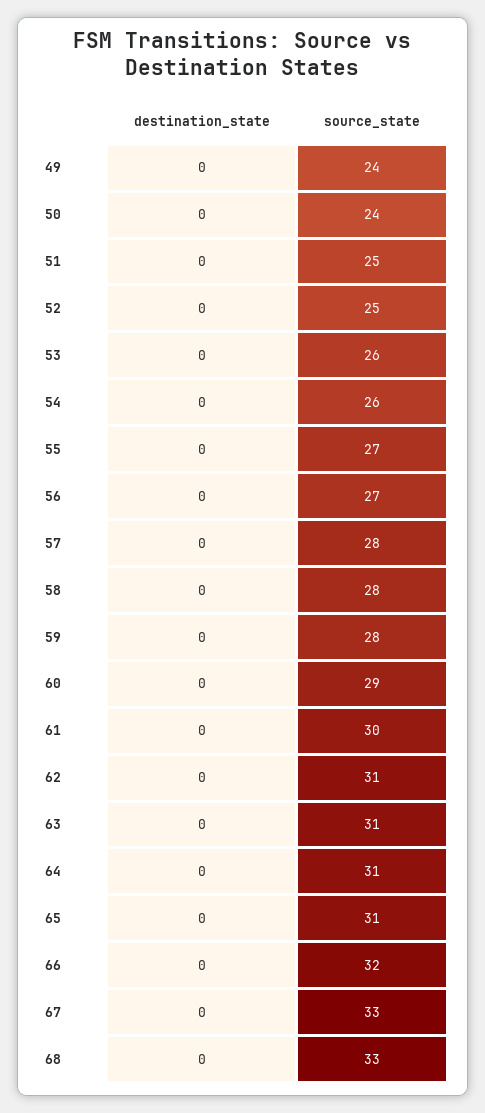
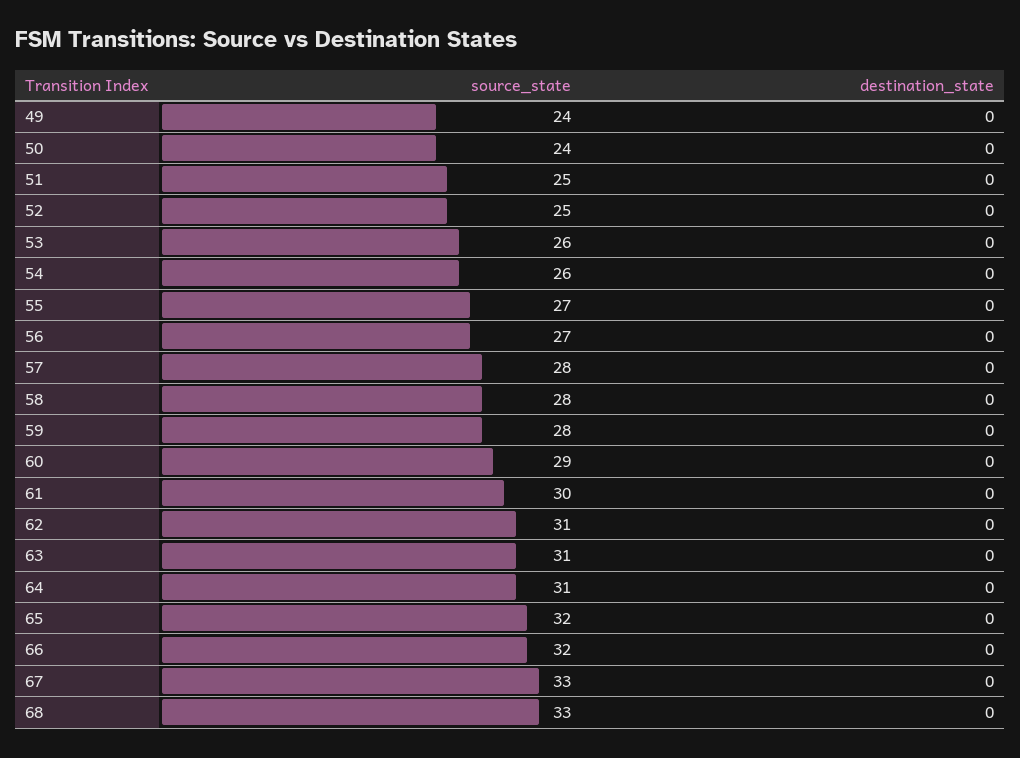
source_state, 65: 31 -> 32

